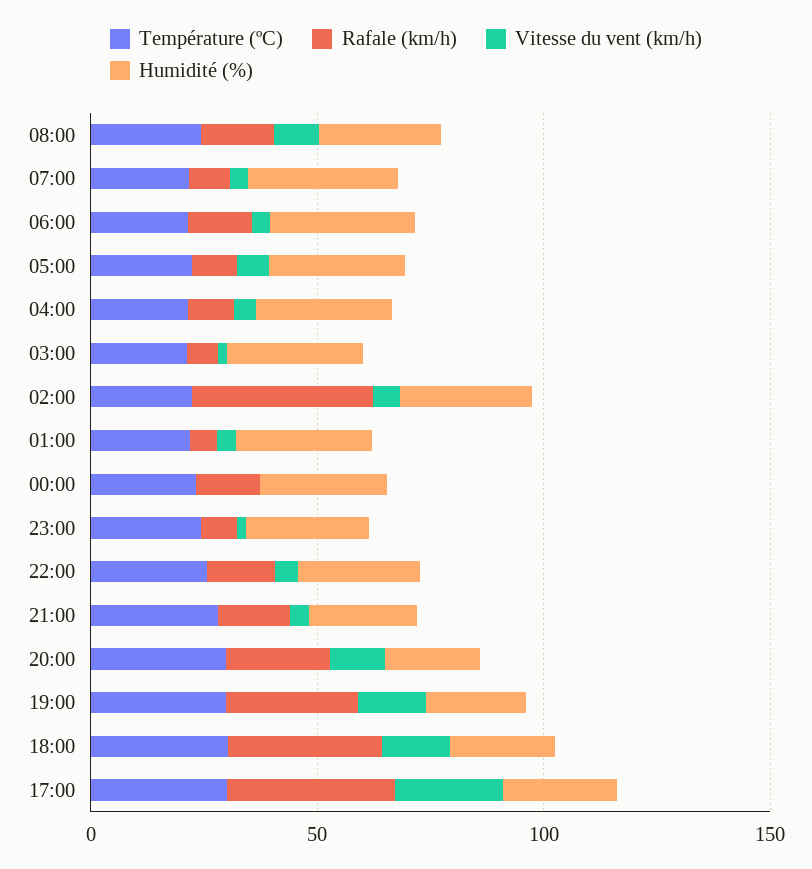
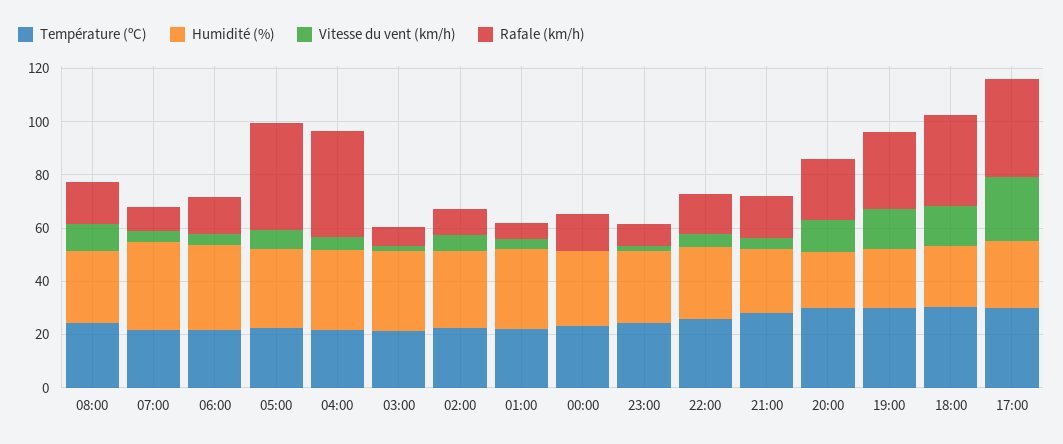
Rafale (km/h), 05:00: 10 -> 40
Rafale (km/h), 04:00: 10 -> 40
Rafale (km/h), 02:00: 40 -> 10

